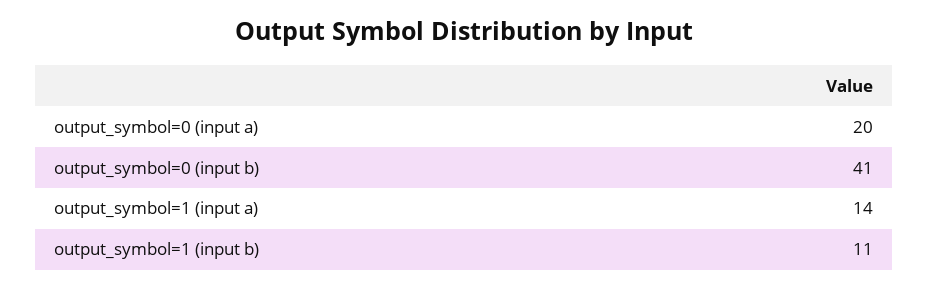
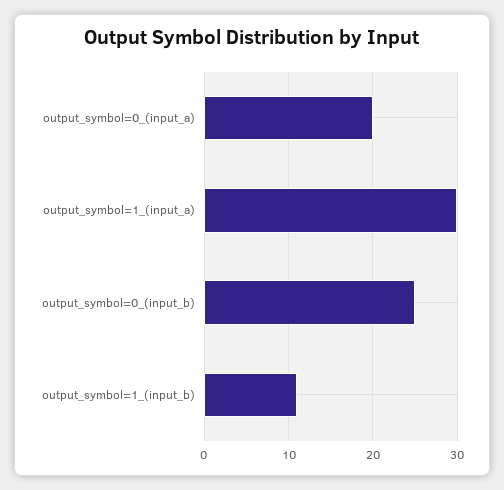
output_symbol=0 (input b): 41 -> 25
output_symbol=1 (input a): 14 -> 30

